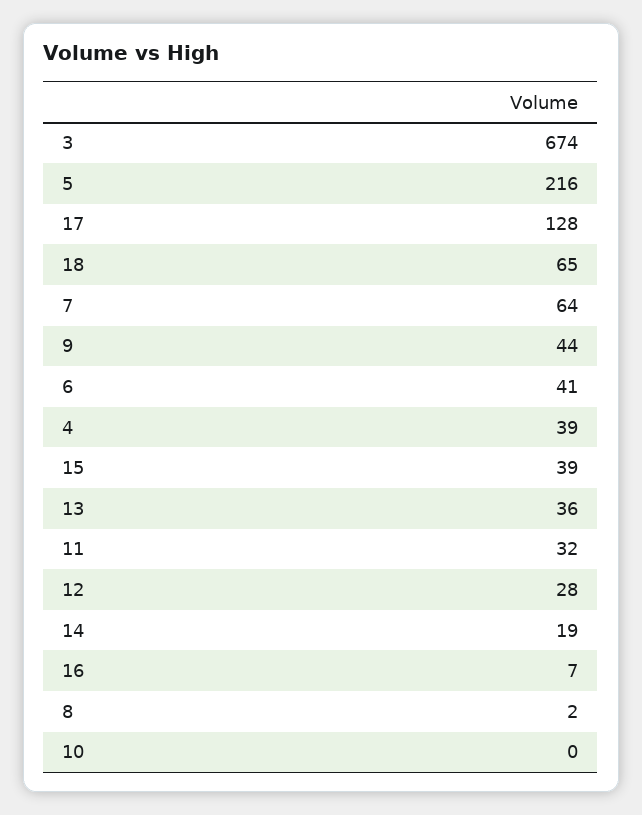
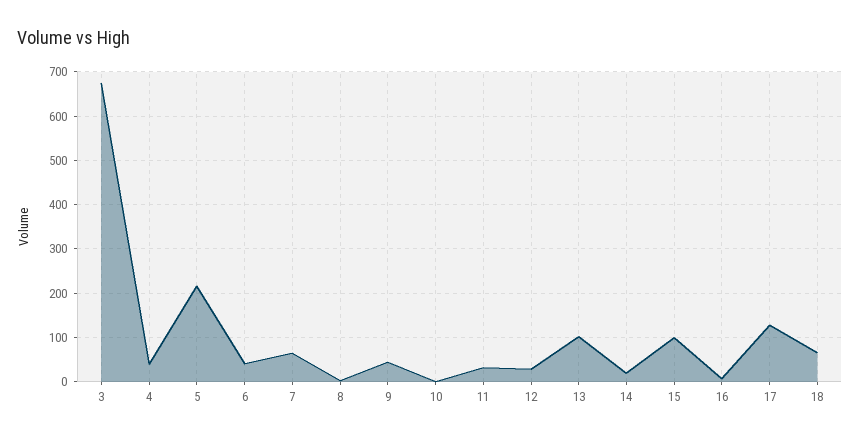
15: 39 -> 100
13: 36 -> 100

